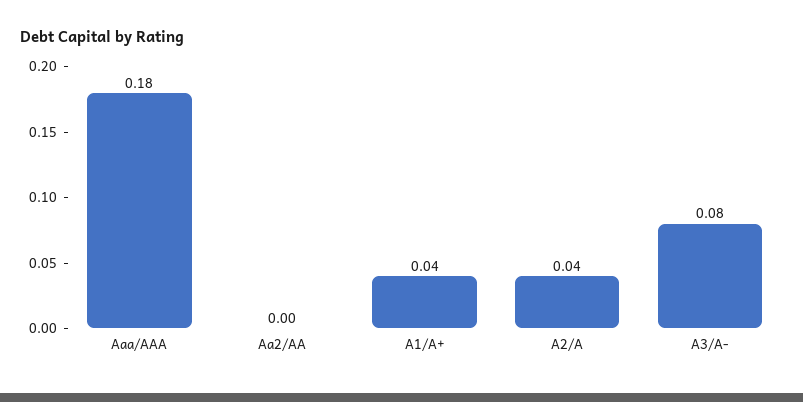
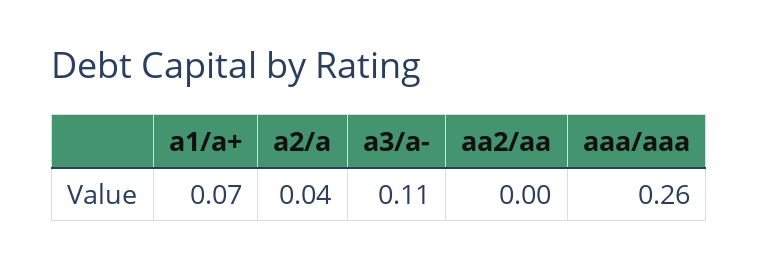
Aaa/AAA: 0.18 -> 0.26
A1/A+: 0.04 -> 0.07
A3/A-: 0.08 -> 0.11

